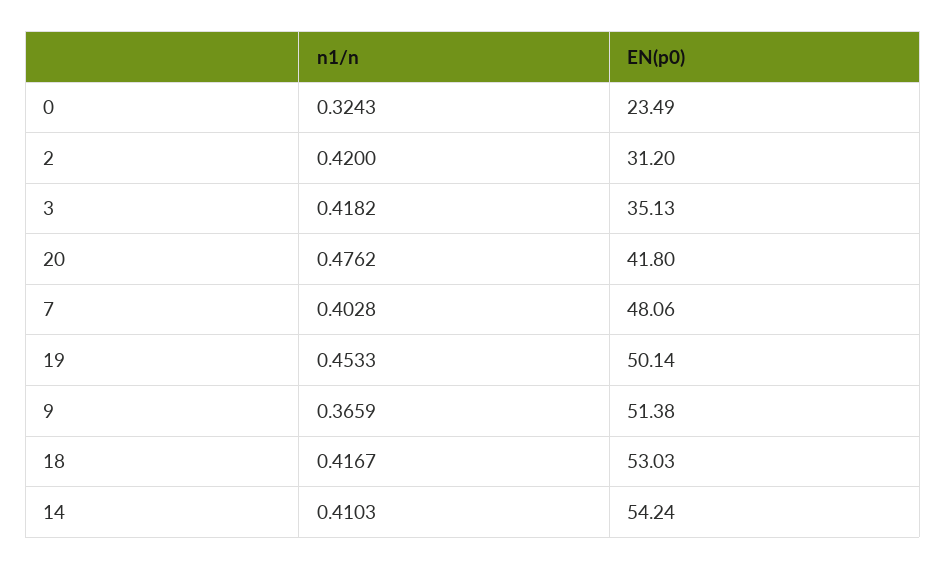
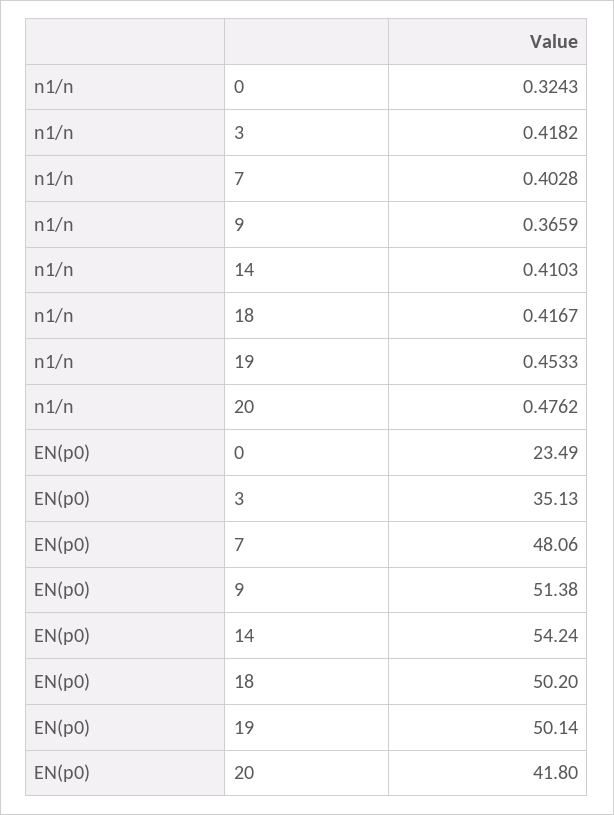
n1/n, 2: 0.42 -> none
EN(p0), 2: 31.2 -> none
EN(p0), 18: 53.03 -> 50.2

